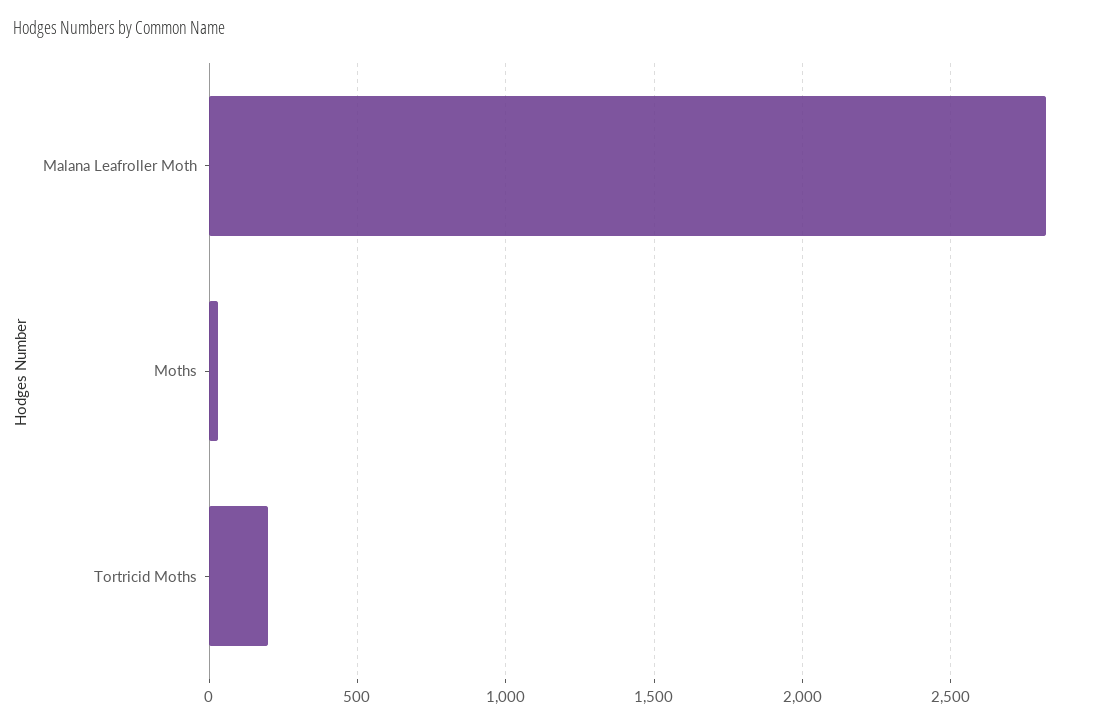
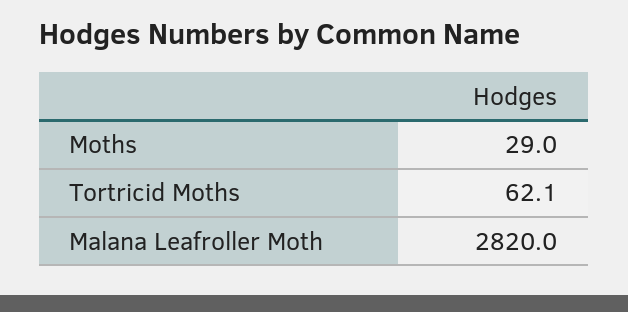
Tortricid Moths: 200 -> 62.1

